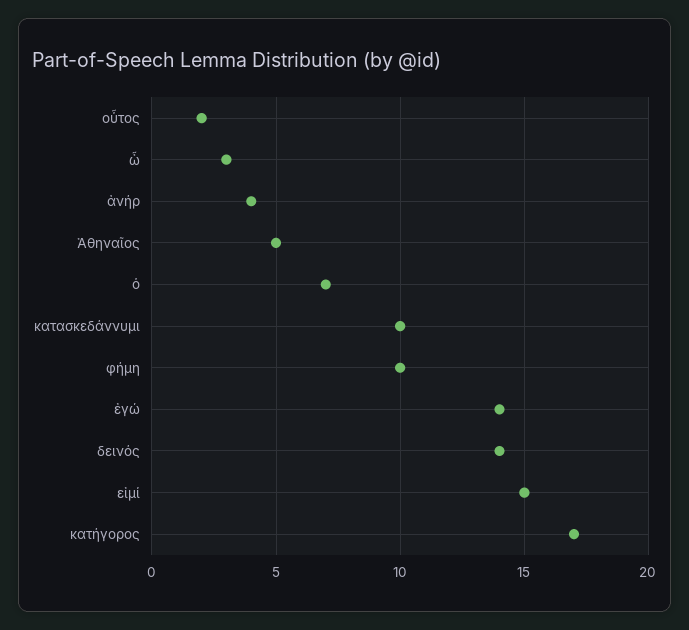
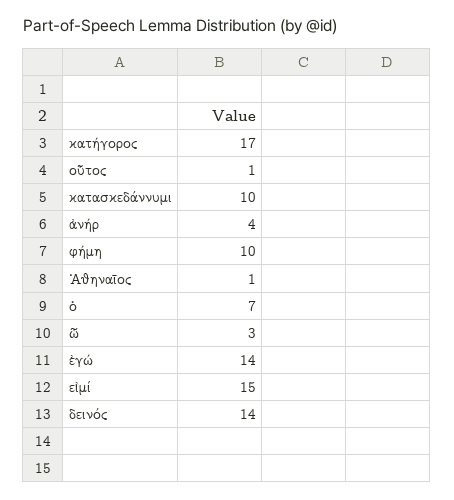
οὗτος: 2 -> 1
Ἀθηναῖος: 5 -> 1

